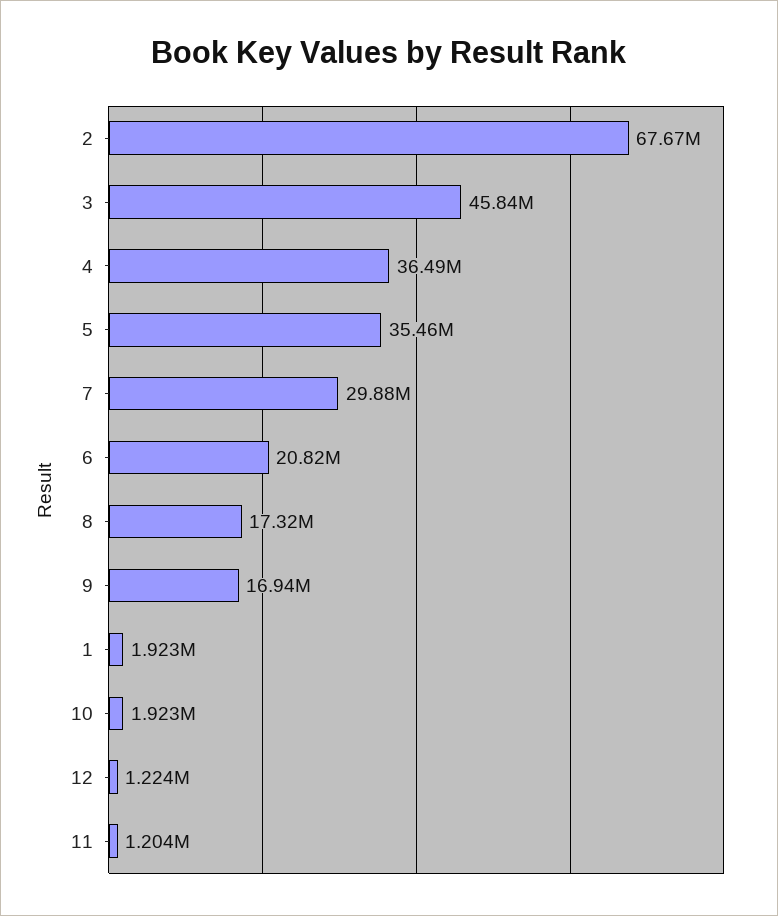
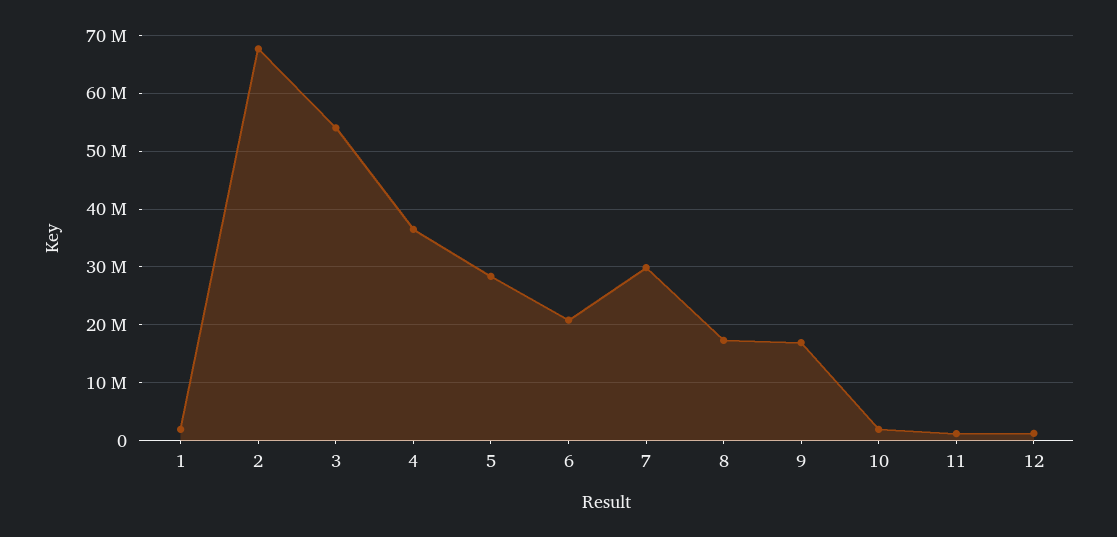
3: 45840000 -> 54000000
5: 35460000 -> 28000000

